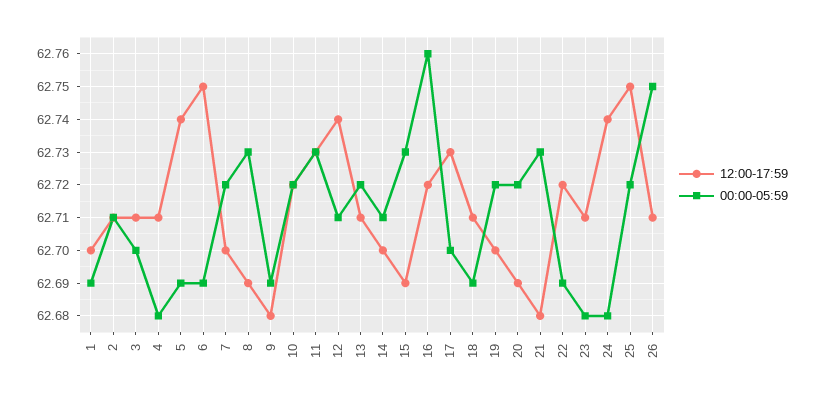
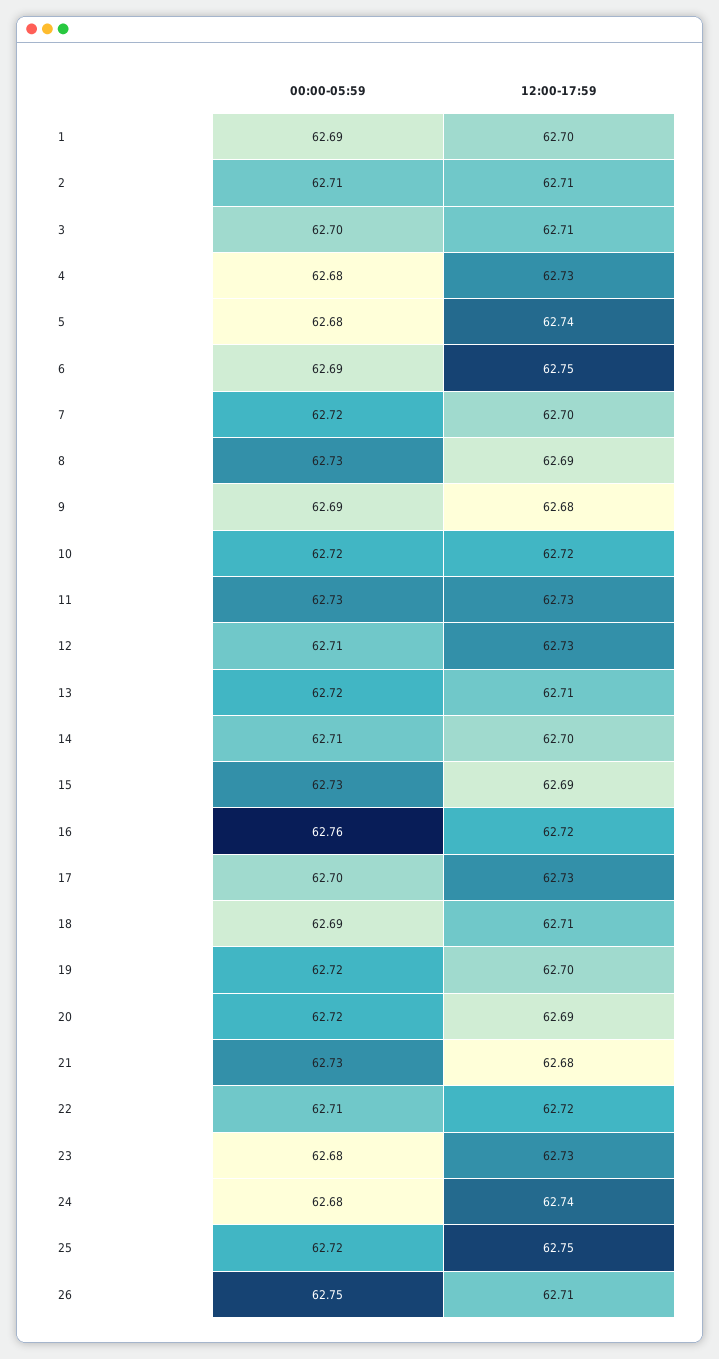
12:00-17:59, 4: 62.71 -> 62.73
00:00-05:59, 5: 62.69 -> 62.68
12:00-17:59, 12: 62.74 -> 62.73
00:00-05:59, 22: 62.69 -> 62.71
12:00-17:59, 23: 62.71 -> 62.73

